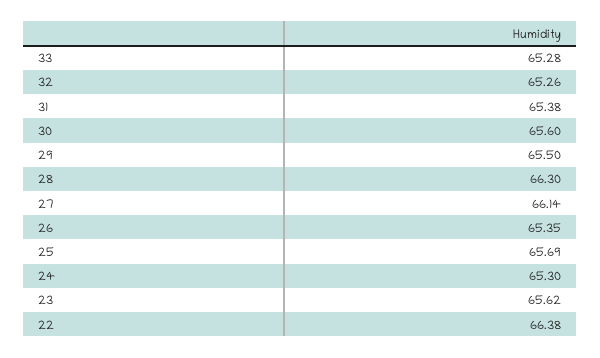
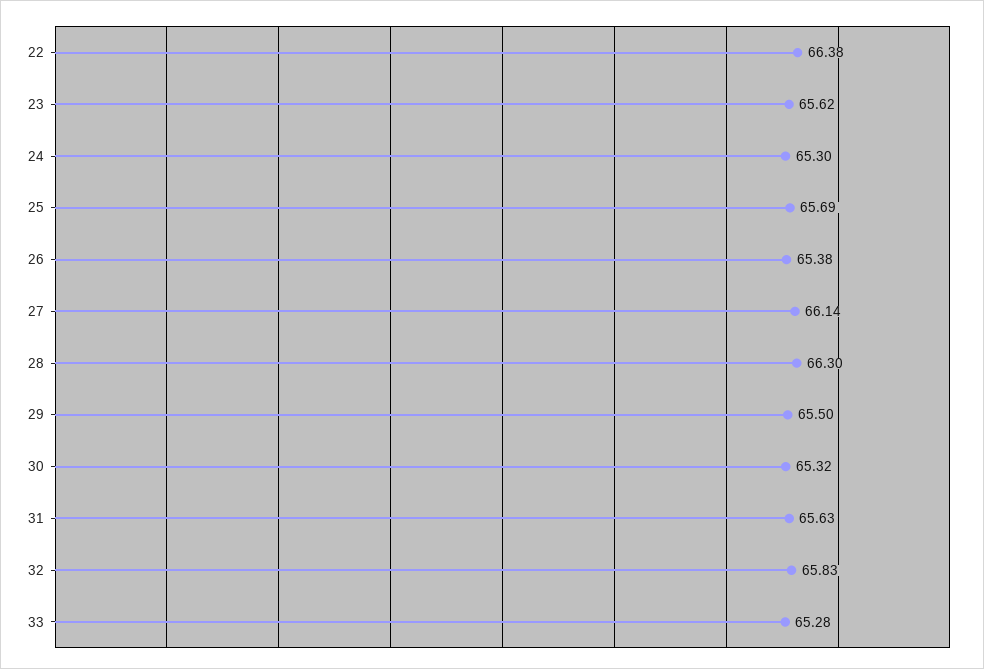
32: 65.26 -> 65.83
31: 65.38 -> 65.63
30: 65.6 -> 65.32
26: 65.35 -> 65.38

